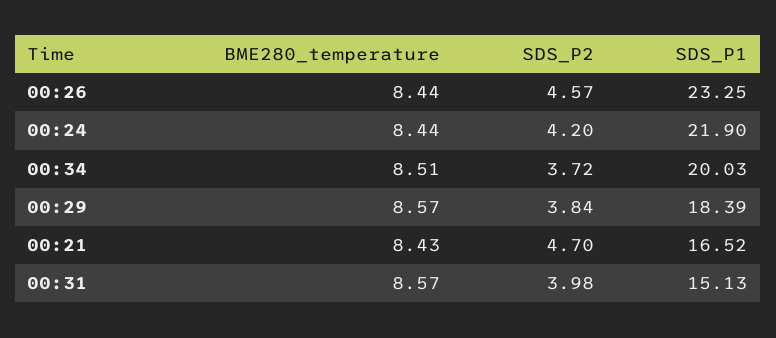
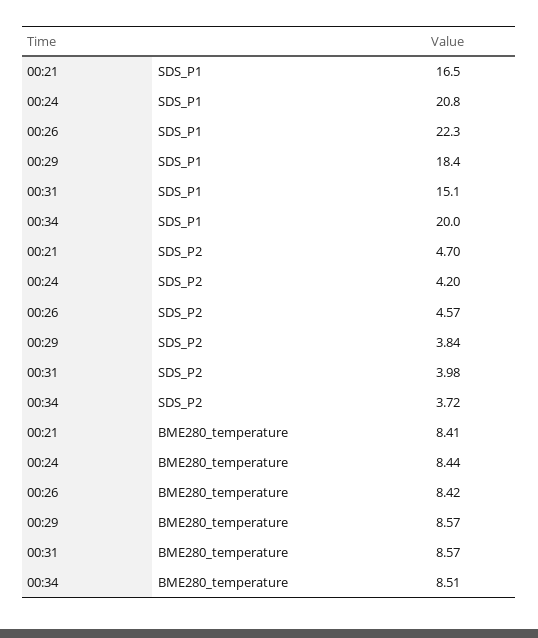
BME280_temperature, 00:26: 8.44 -> 8.42
SDS_P1, 00:26: 23.25 -> 22.3
SDS_P1, 00:24: 21.9 -> 20.8
BME280_temperature, 00:21: 8.43 -> 8.41

